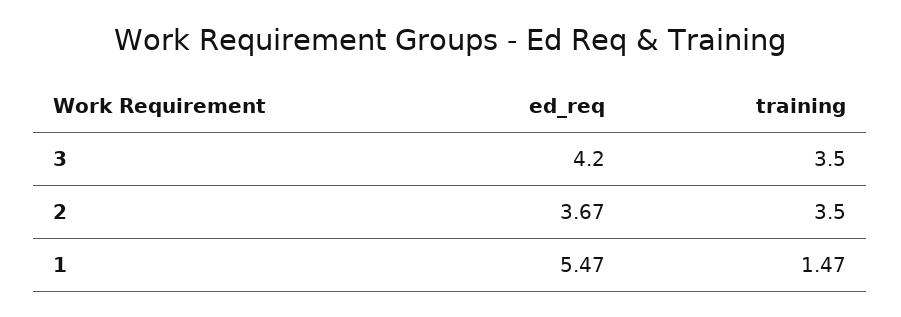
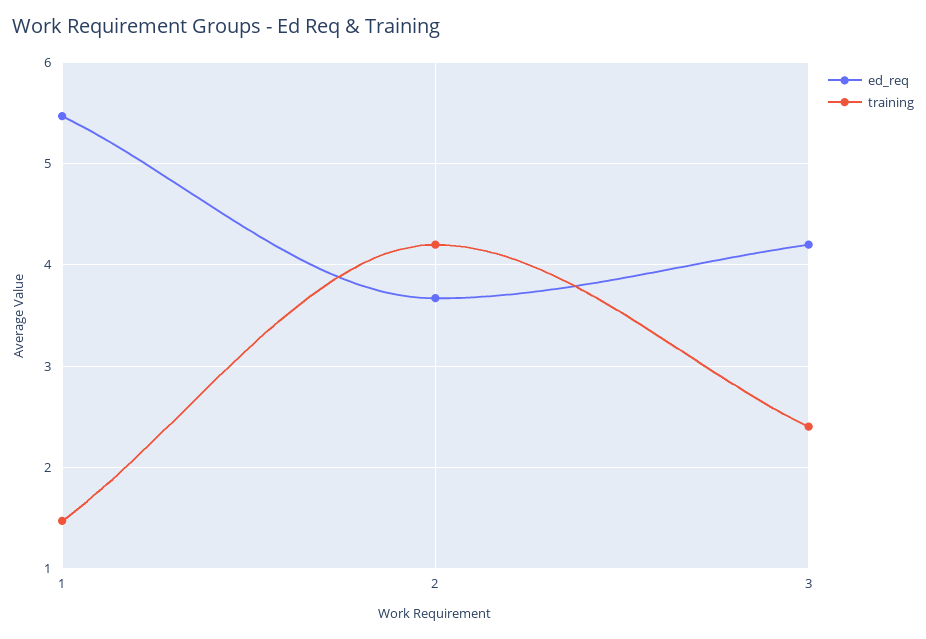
training, 3: 3.5 -> 2.4
training, 2: 3.5 -> 4.2

